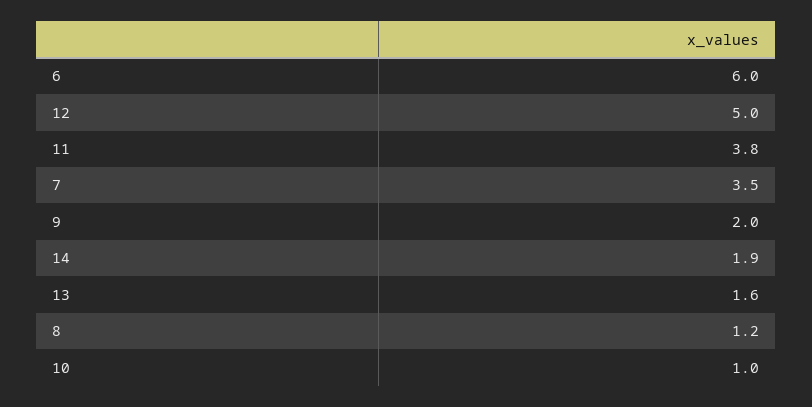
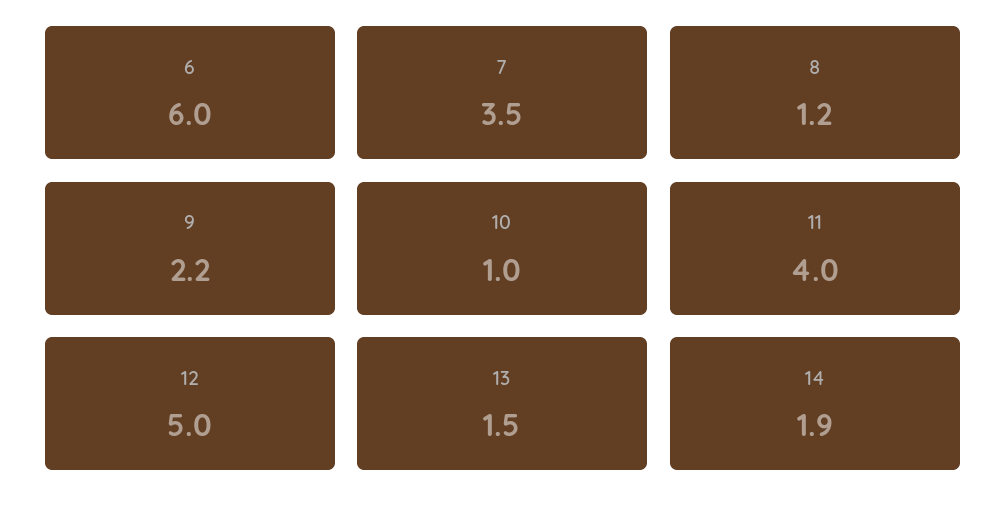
11: 3.8 -> 4
9: 2 -> 2.2
13: 1.6 -> 1.5

